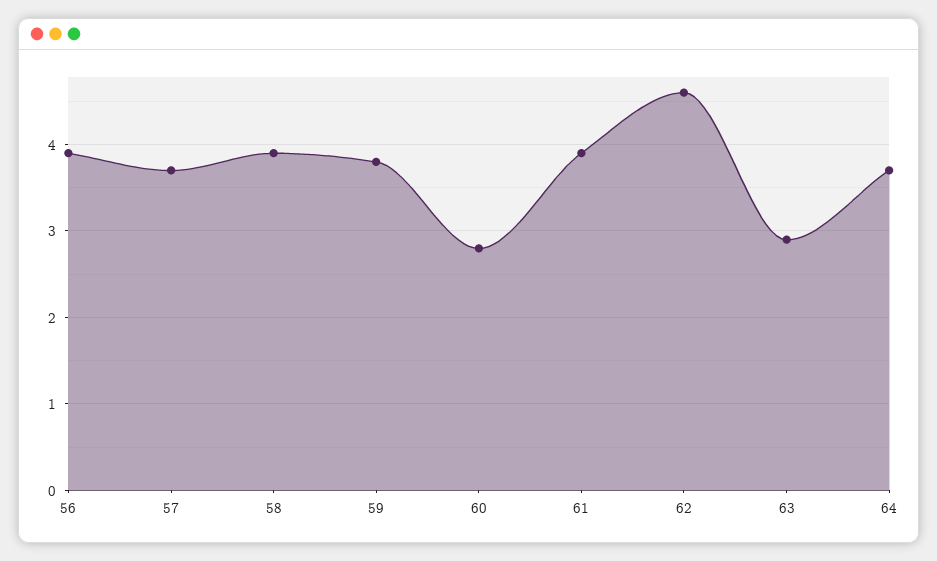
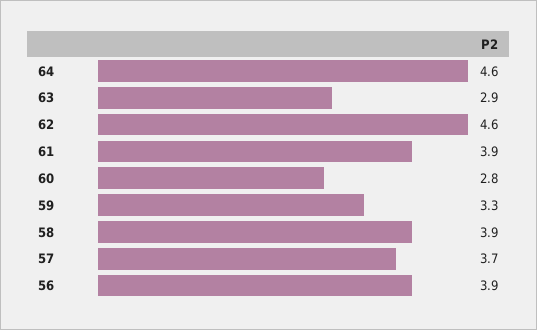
59: 3.8 -> 3.3
64: 3.7 -> 4.6

